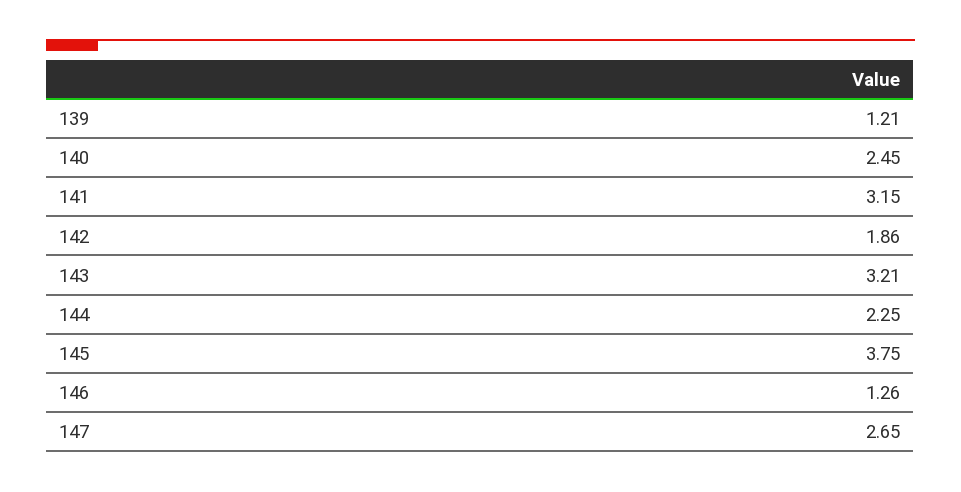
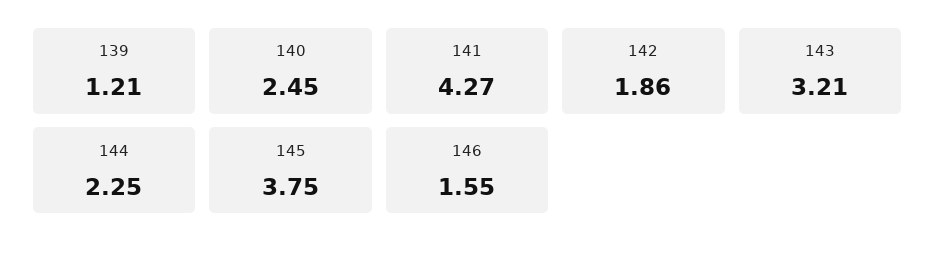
141: 3.15 -> 4.27
146: 1.26 -> 1.55
147: 2.65 -> none

